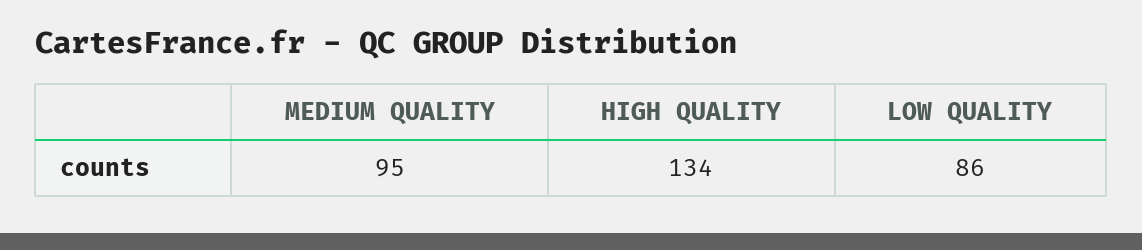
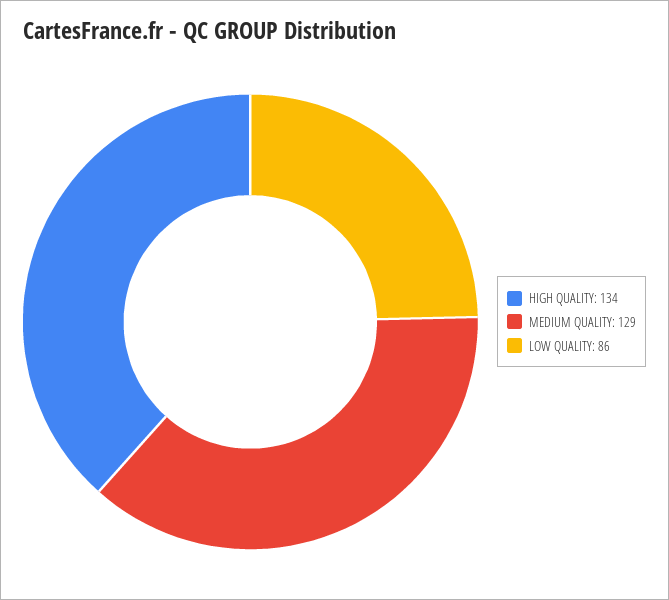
MEDIUM QUALITY: 95 -> 129

